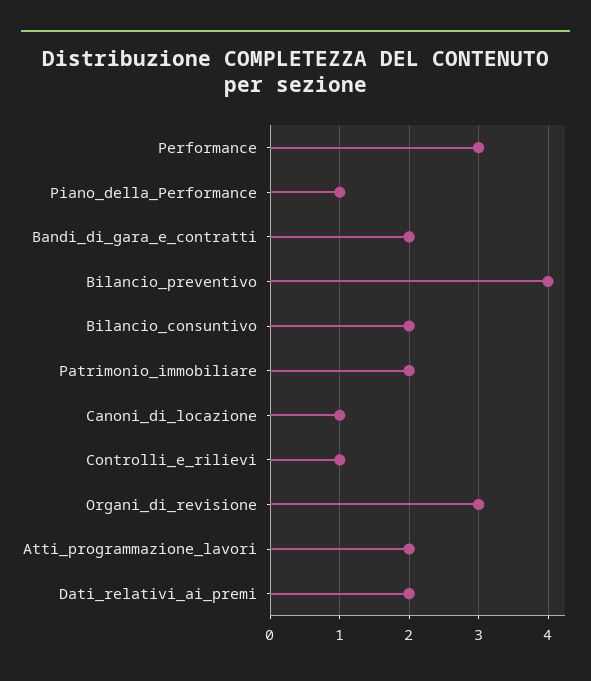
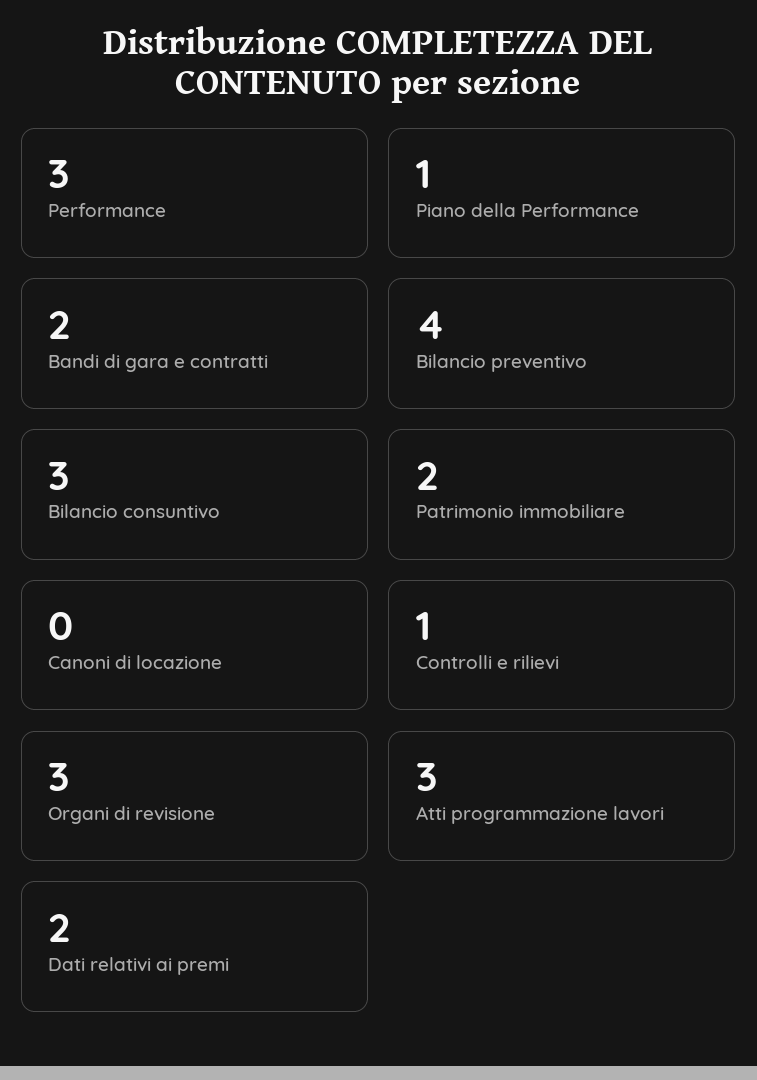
Bilancio_consuntivo: 2 -> 3
Canoni_di_locazione: 1 -> 0
Atti_programmazione_lavori: 2 -> 3

